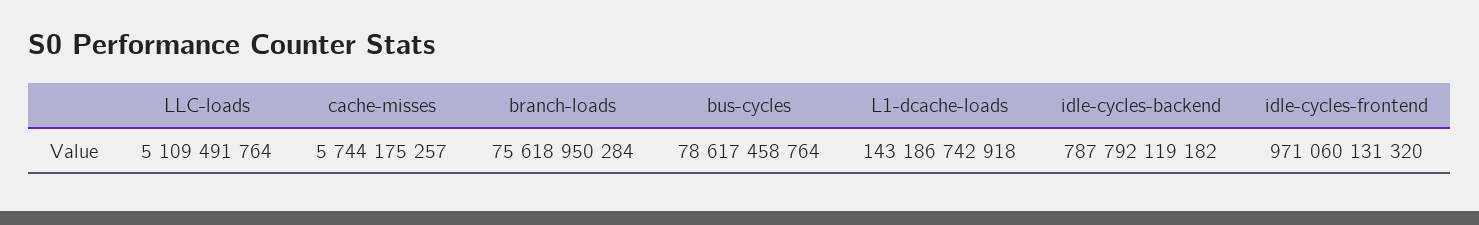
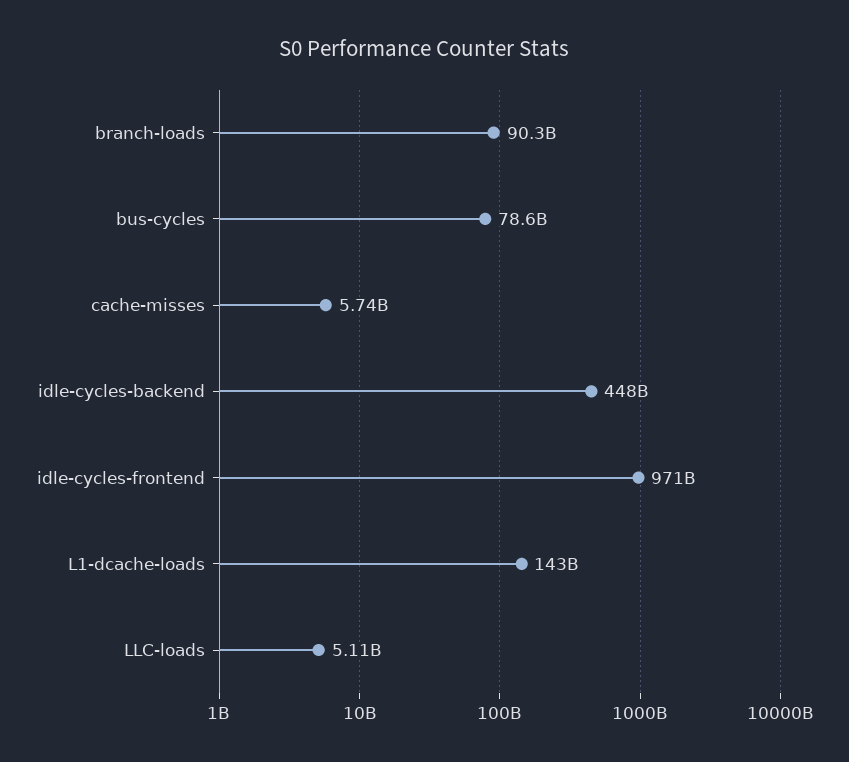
branch-loads: 75618950284 -> 90300000000
idle-cycles-backend: 787792119182 -> 448000000000

